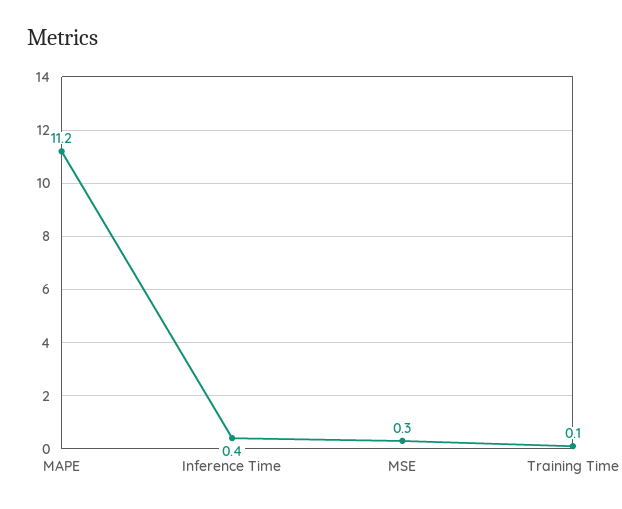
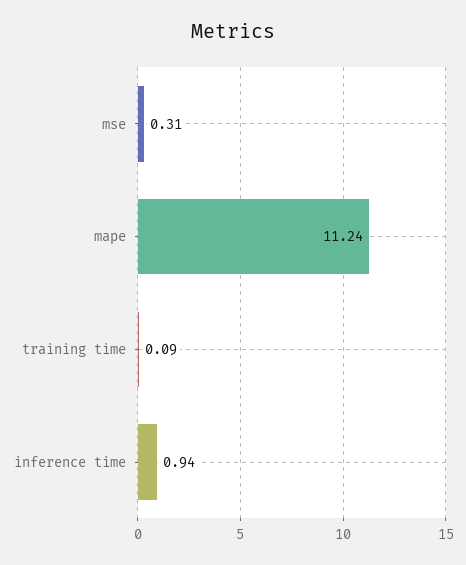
Inference Time: 0.4 -> 0.94

